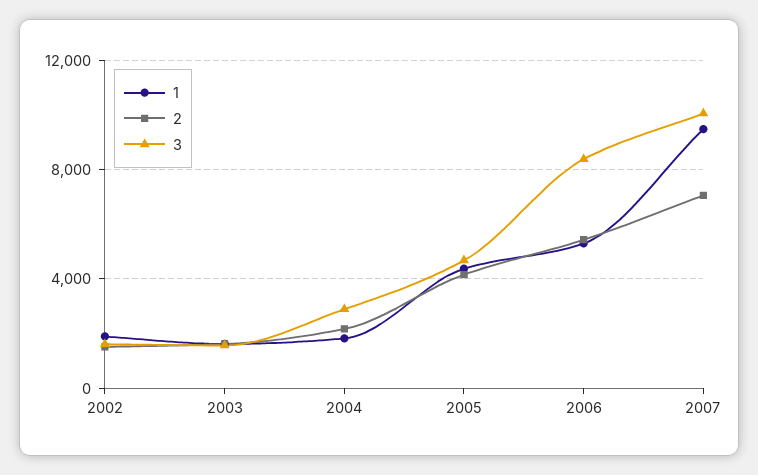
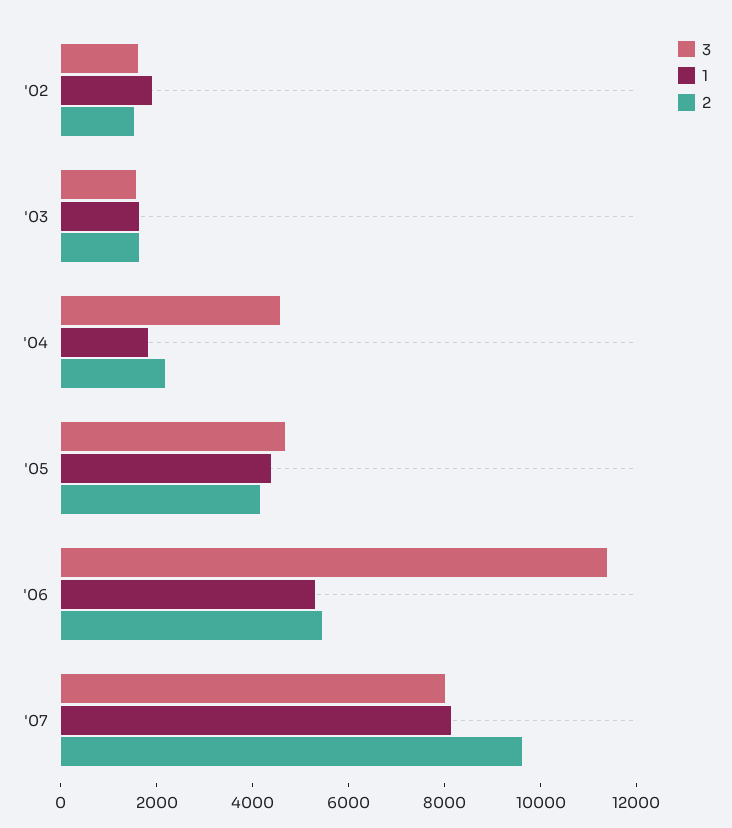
3, 2004: 3000 -> 4500
3, 2006: 8500 -> 11500
1, 2007: 9500 -> 8000
2, 2007: 7000 -> 9500
3, 2007: 10000 -> 8000

